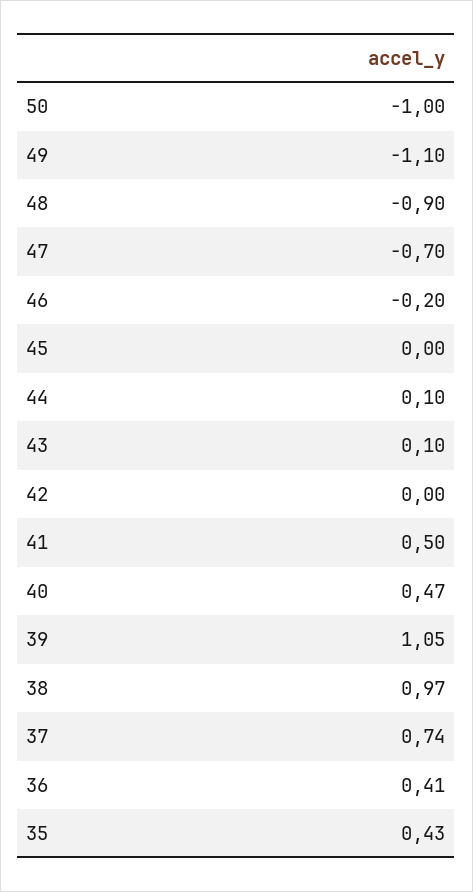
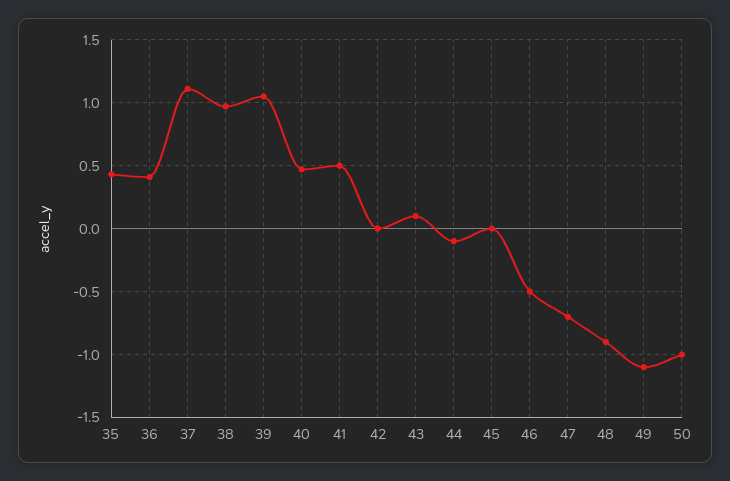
46: -0.2 -> -0.5
44: 0.1 -> -0.1
37: 0.74 -> 1.1

